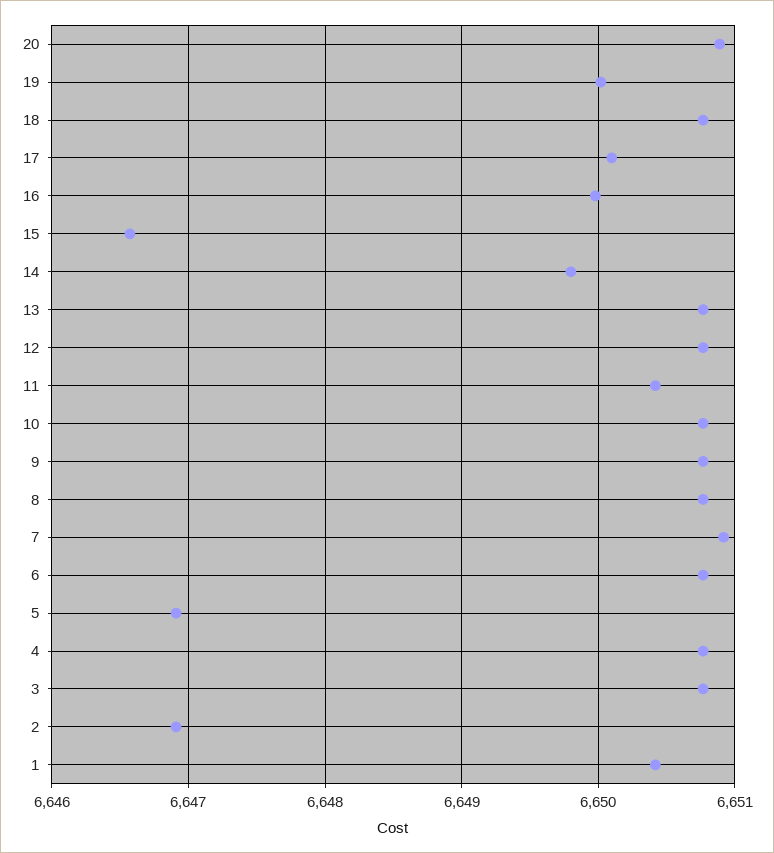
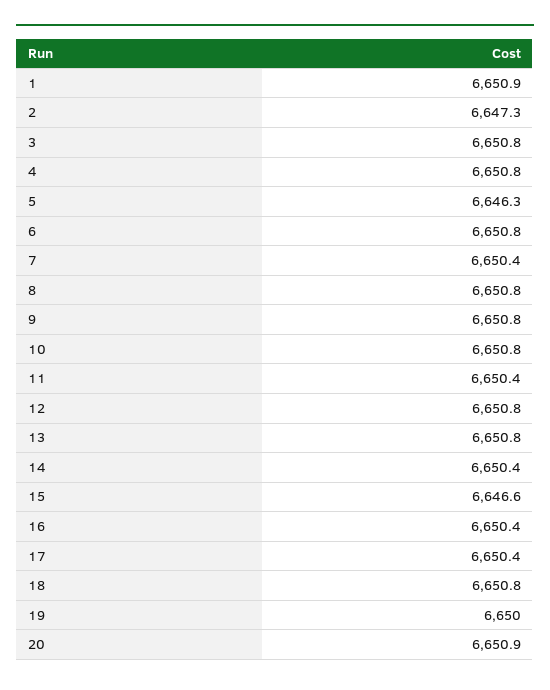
17: 6650.1 -> 6650.4
16: 6650 -> 6650.4
14: 6649.8 -> 6650.4
7: 6650.9 -> 6650.4
5: 6646.9 -> 6646.3
2: 6646.9 -> 6647.3
1: 6650.4 -> 6650.9

